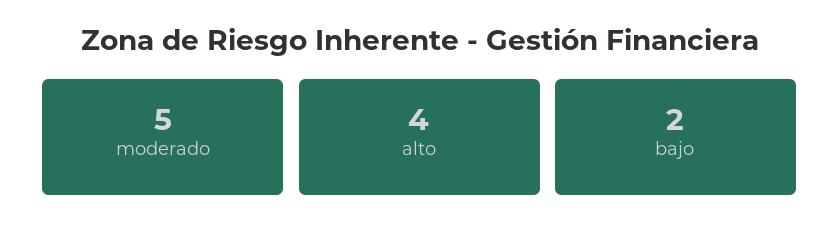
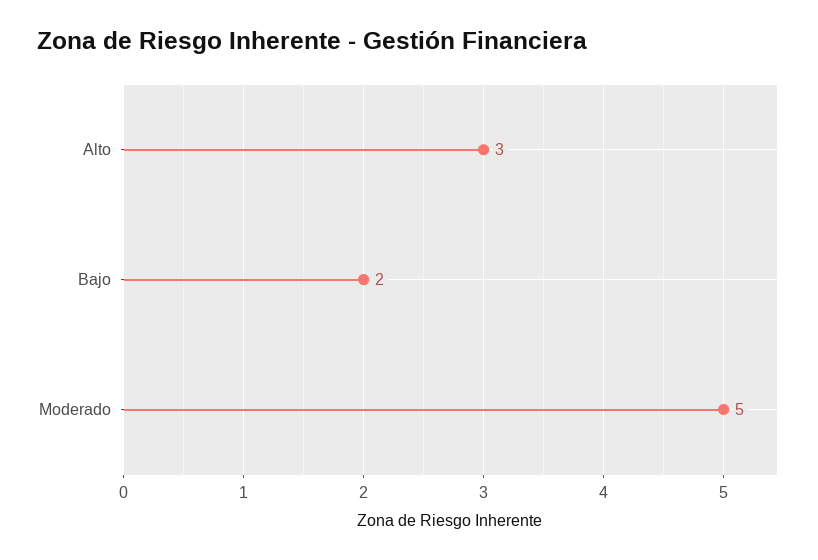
alto: 4 -> 3

